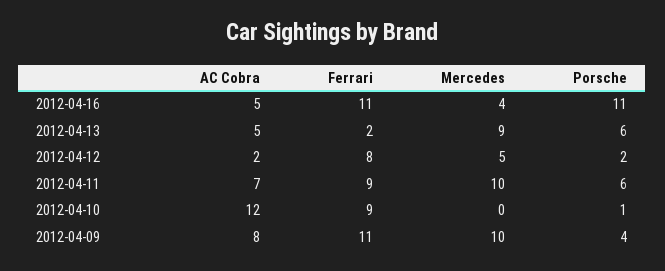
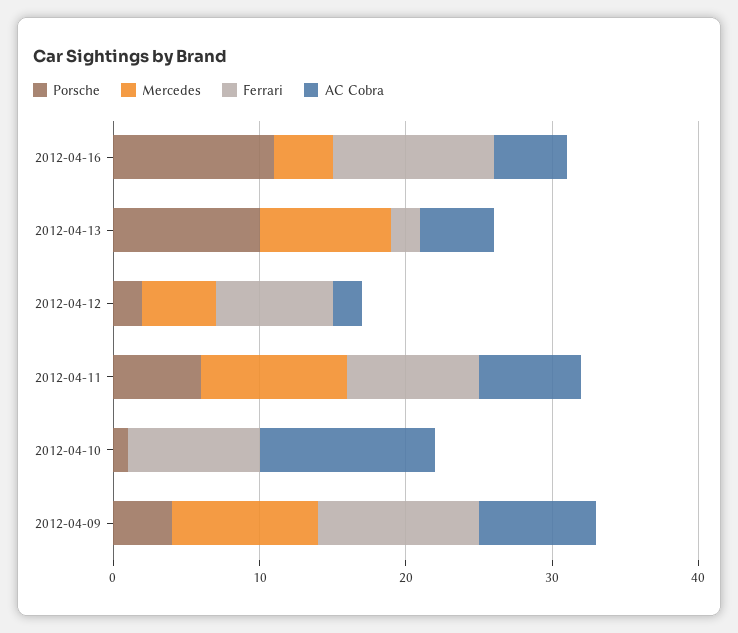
Porsche, 2012-04-13: 6 -> 10

